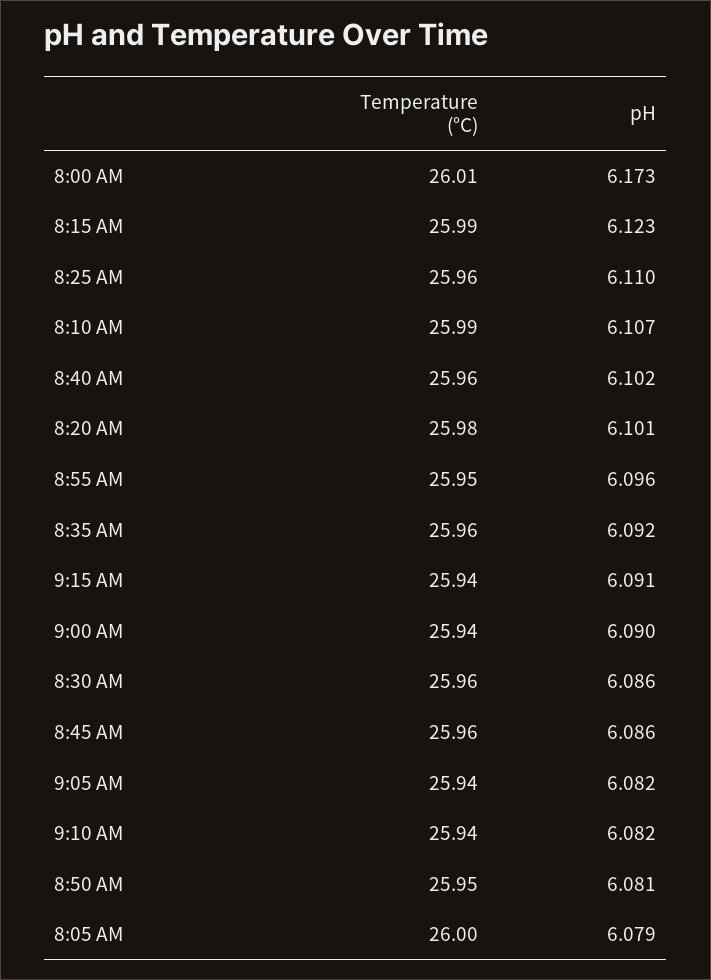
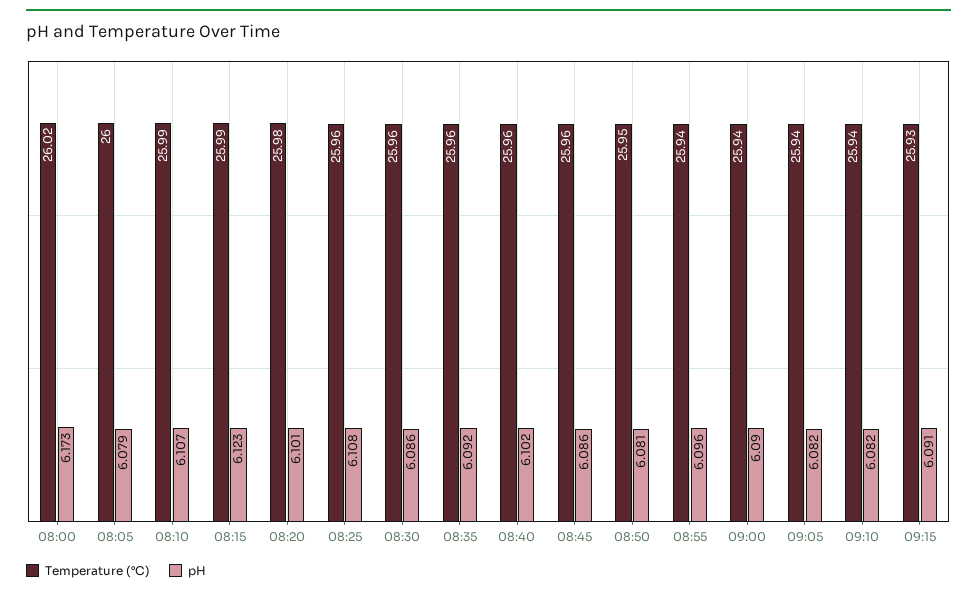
Temperature (°C), 8:00 AM: 26.01 -> 26.02
pH, 8:25 AM: 6.11 -> 6.108
Temperature (°C), 8:55 AM: 25.95 -> 25.94
Temperature (°C), 9:15 AM: 25.94 -> 25.93

